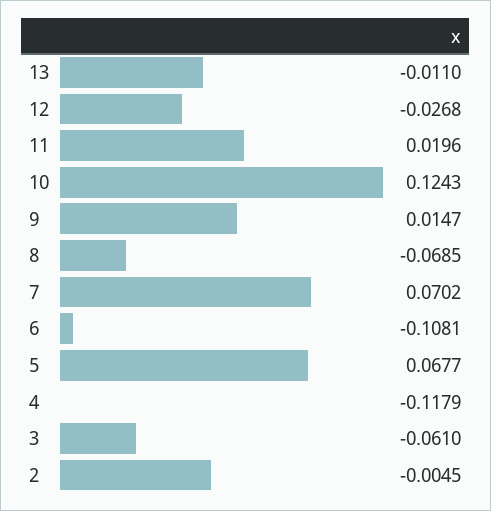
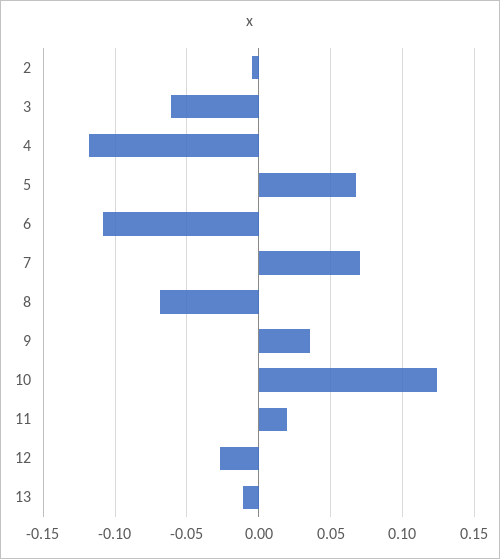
9: 0.0147 -> 0.035

